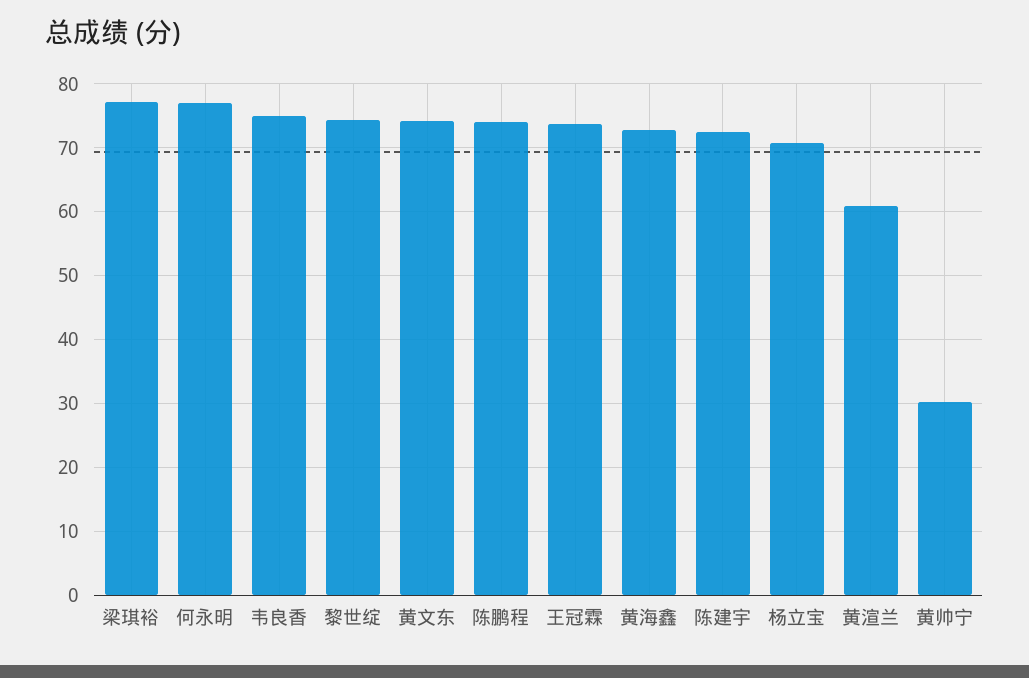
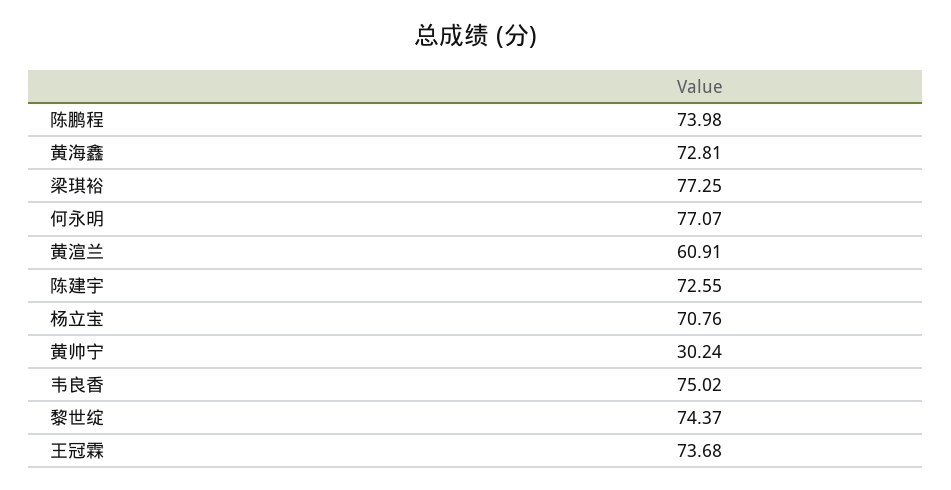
黄文东: 74 -> none

